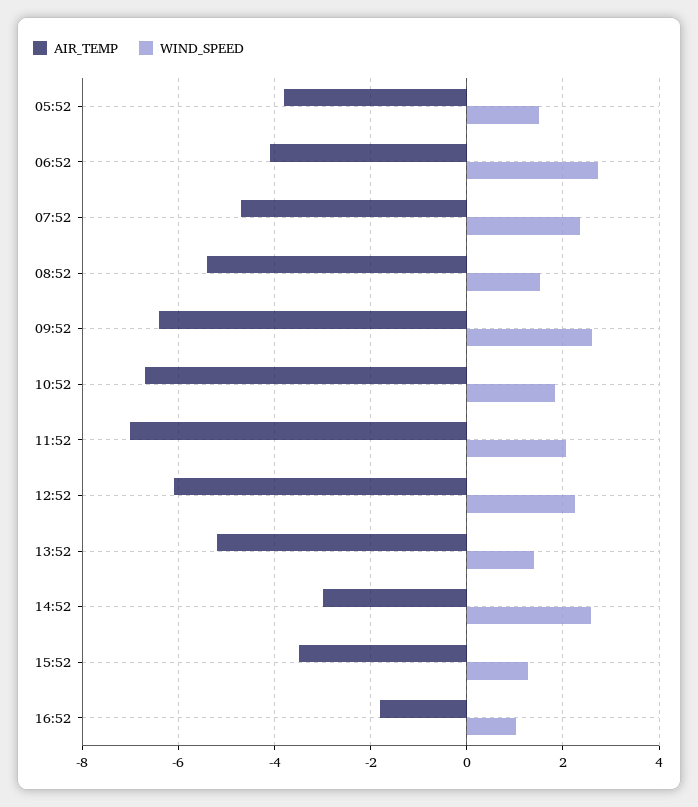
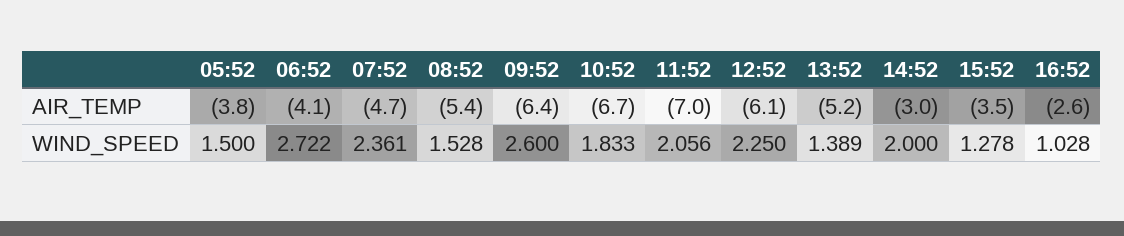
WIND_SPEED, 14:52: 2.6 -> 2
AIR_TEMP, 16:52: -1.8 -> -2.6

